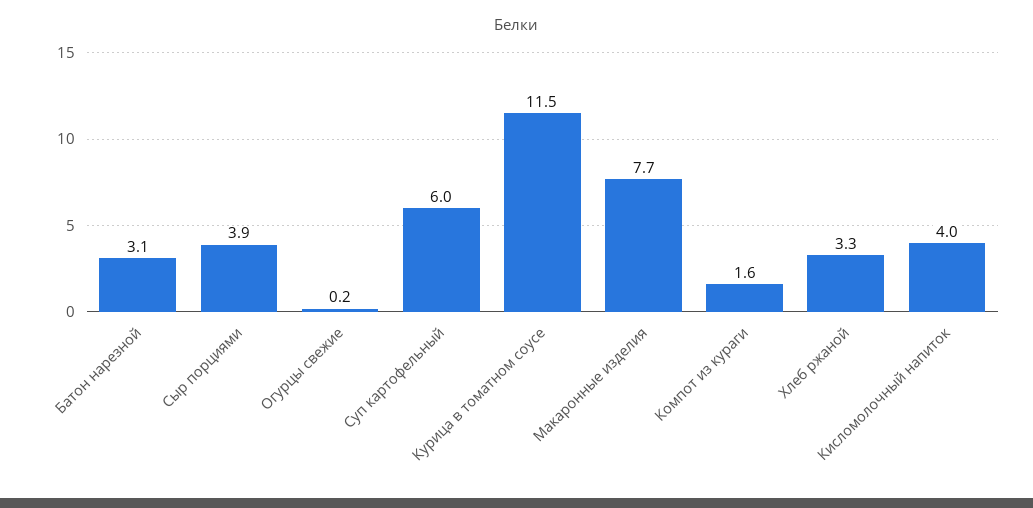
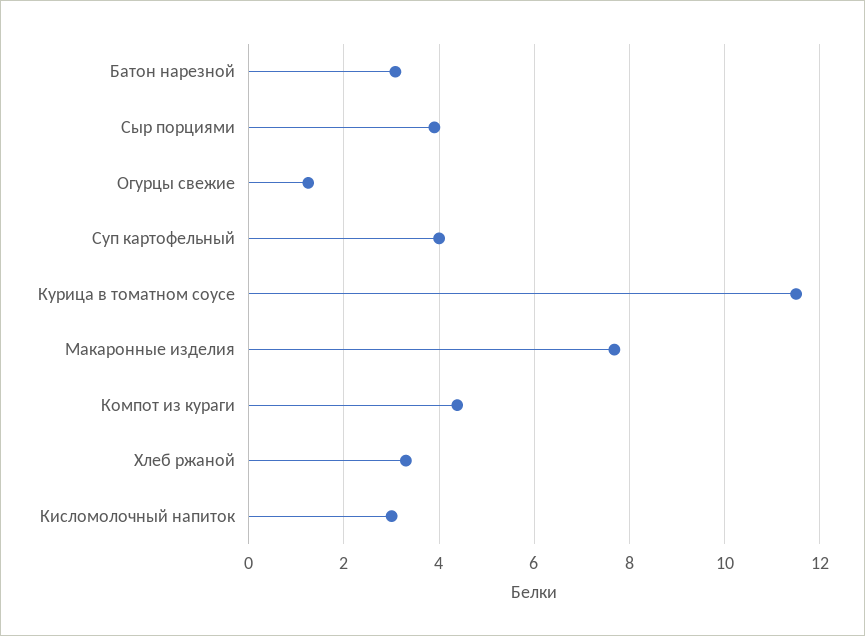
Огурцы свежие: 0.2 -> 1.2
Суп картофельный: 6 -> 4
Компот из кураги: 1.6 -> 4.4
Кисломолочный напиток: 4 -> 3

